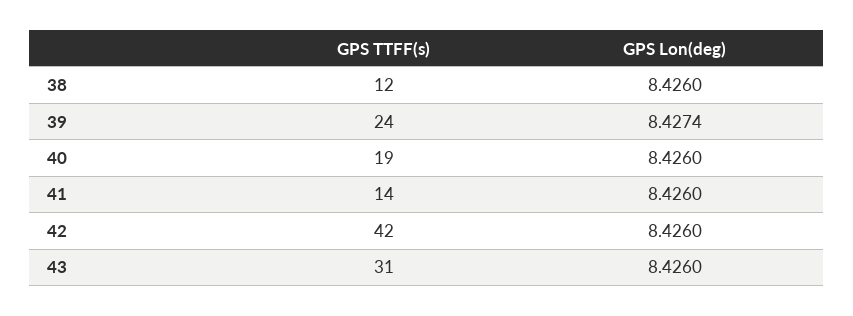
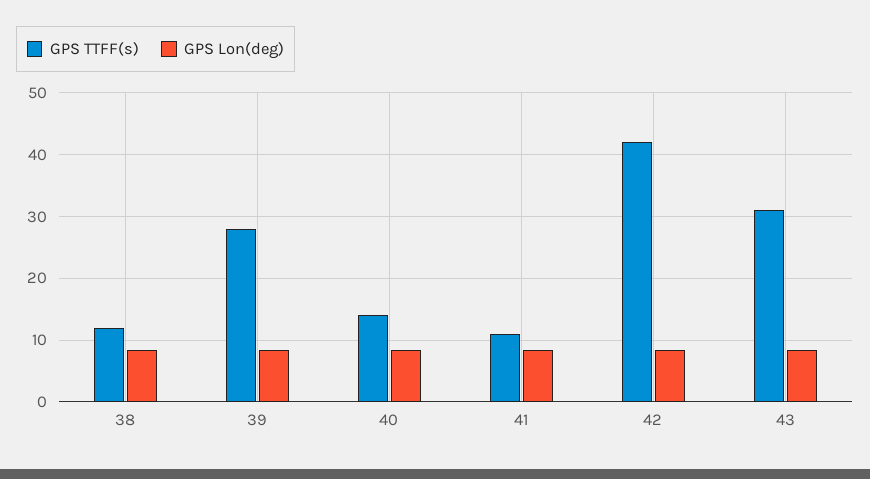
GPS TTFF(s), 39: 24 -> 28
GPS TTFF(s), 40: 19 -> 14
GPS TTFF(s), 41: 14 -> 11

